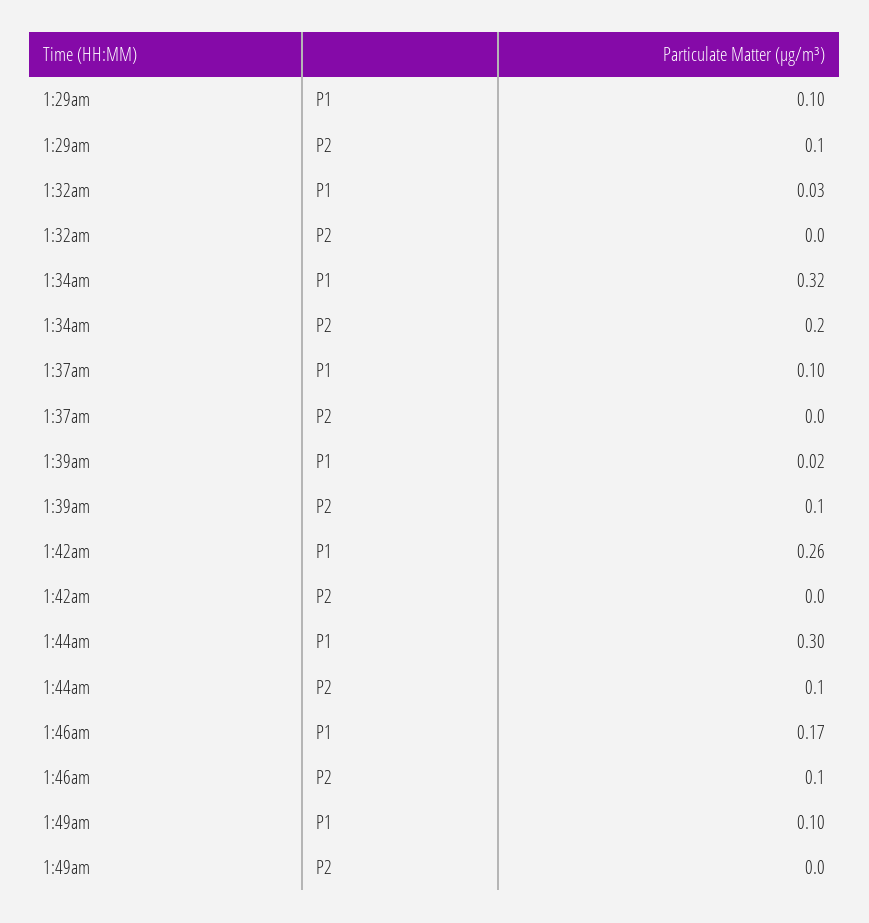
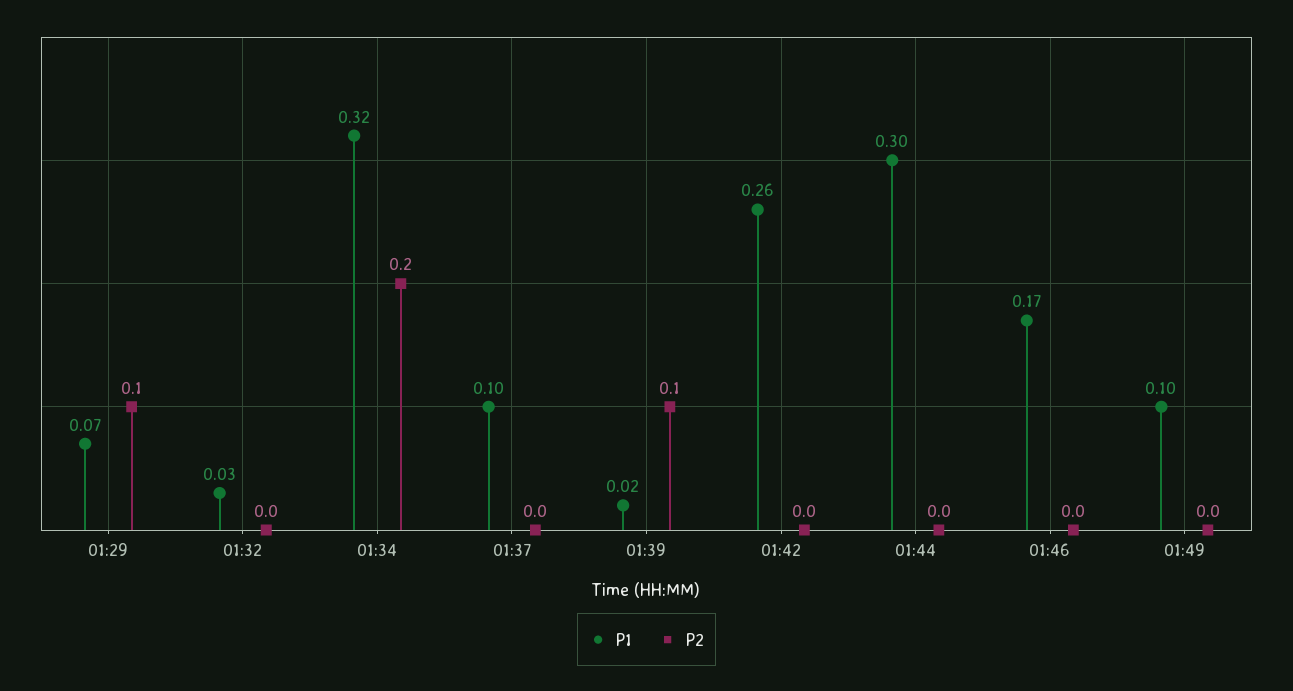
P1, 1:29am: 0.1 -> 0.07
P2, 1:44am: 0.1 -> 0
P2, 1:46am: 0.1 -> 0

